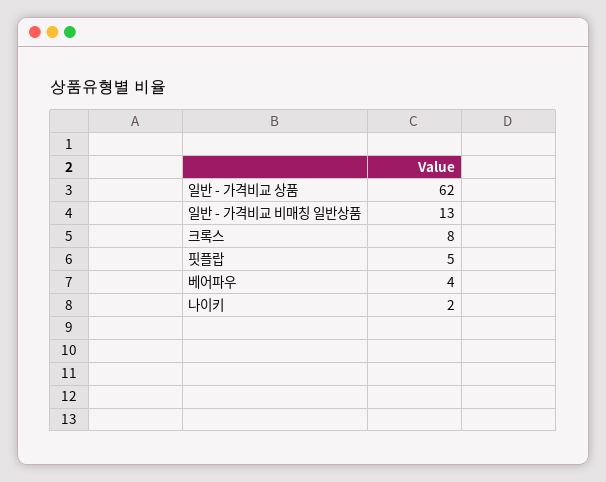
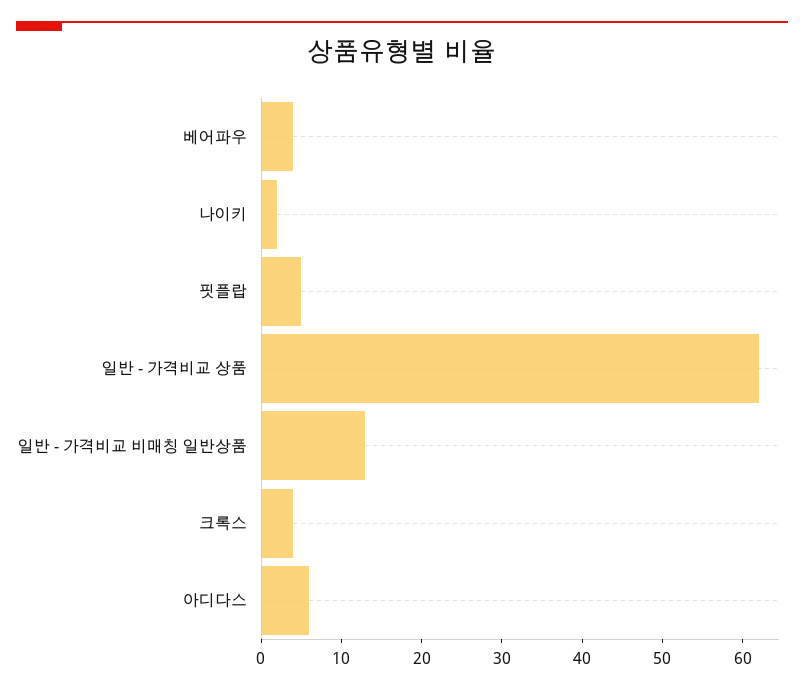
크록스: 8 -> 4
아디다스: none -> 6

